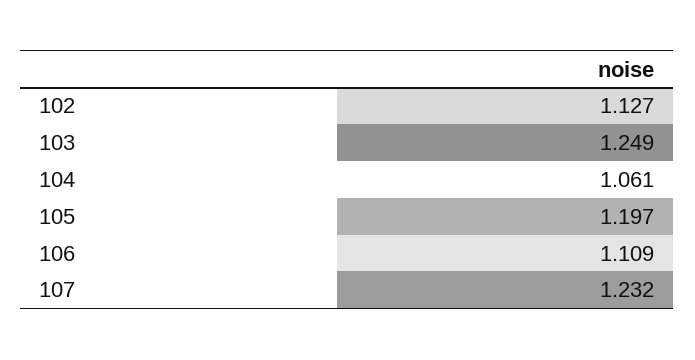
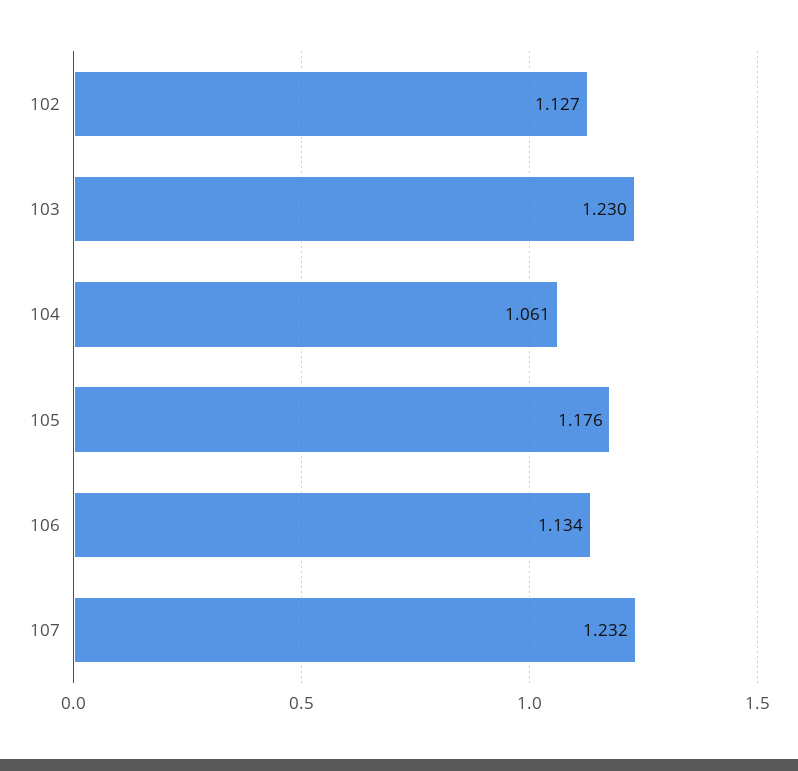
103: 1.249 -> 1.23
105: 1.197 -> 1.176
106: 1.109 -> 1.134

